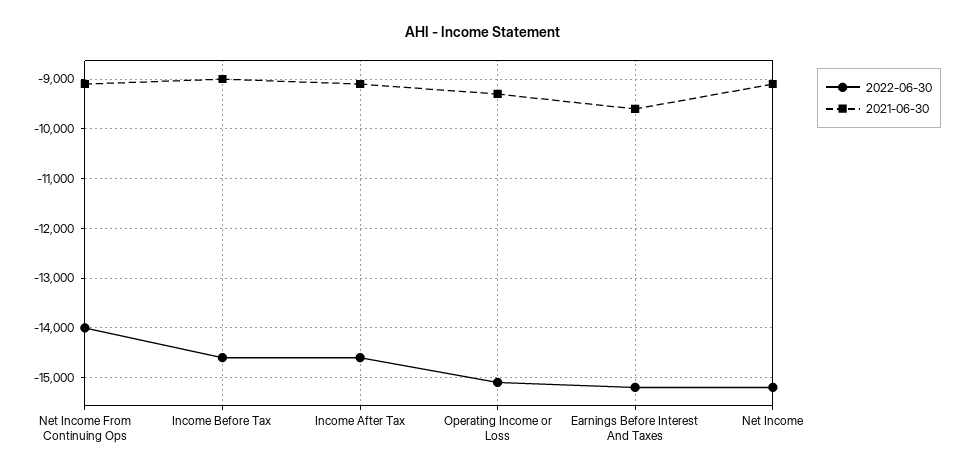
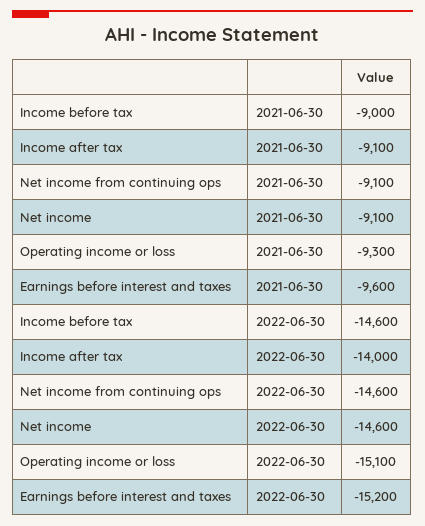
2022-06-30, Net Income From Continuing Ops: -14000 -> -14600
2022-06-30, Income After Tax: -14600 -> -14000
2022-06-30, Net Income: -15200 -> -14600

